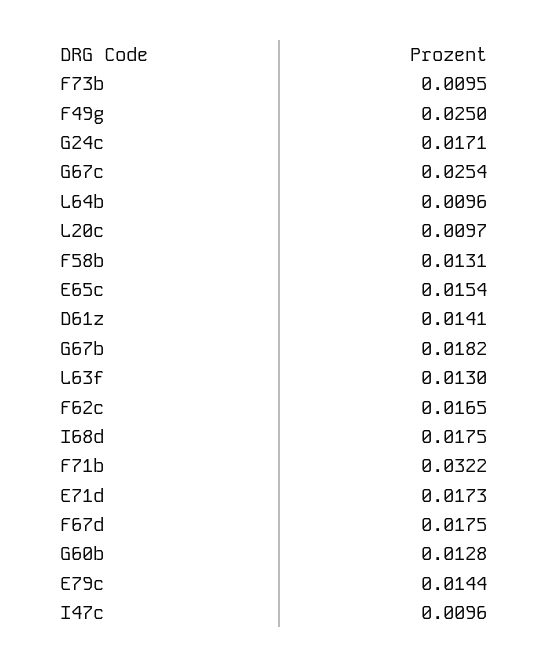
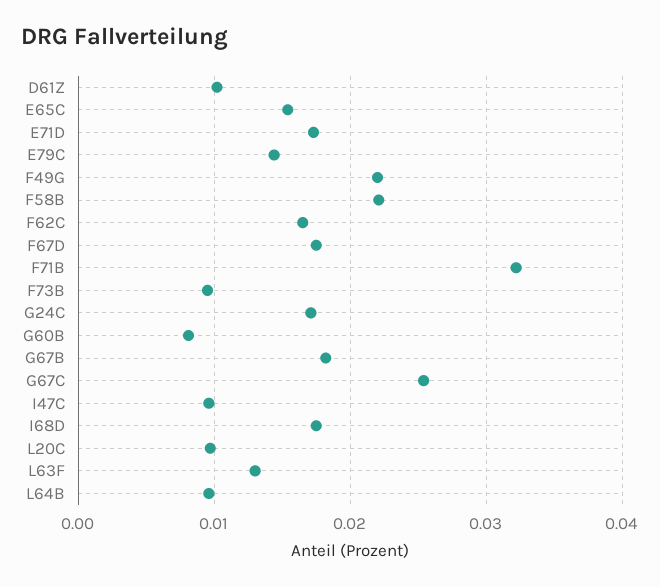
F49g: 0.025 -> 0.022
F58b: 0.0131 -> 0.022
D61z: 0.0141 -> 0.01
G60b: 0.0128 -> 0.008

